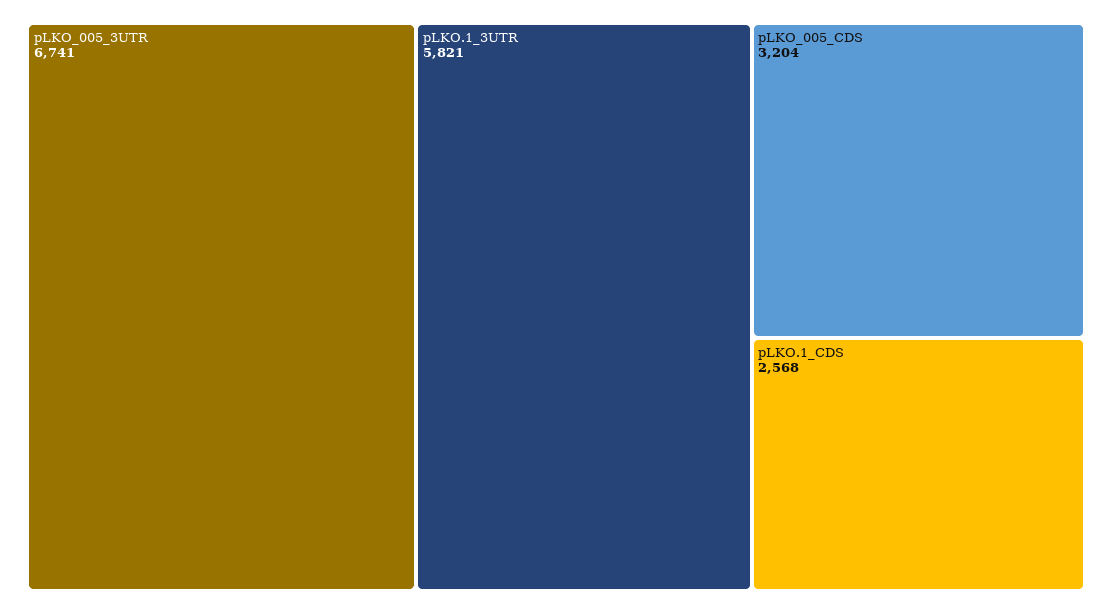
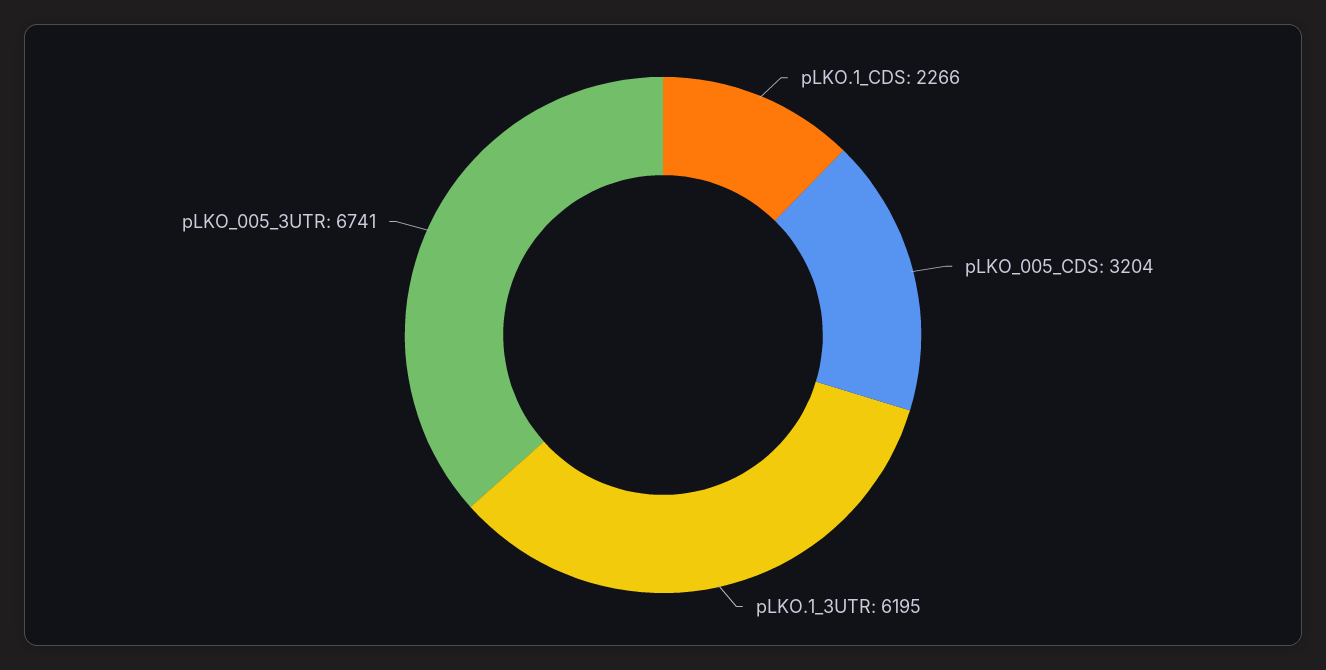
pLKO.1_3UTR: 5821 -> 6195
pLKO.1_CDS: 2568 -> 2266

